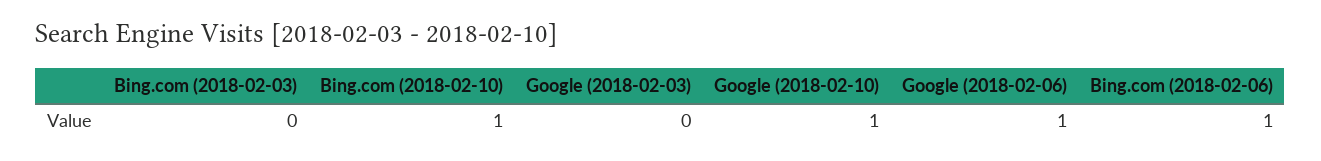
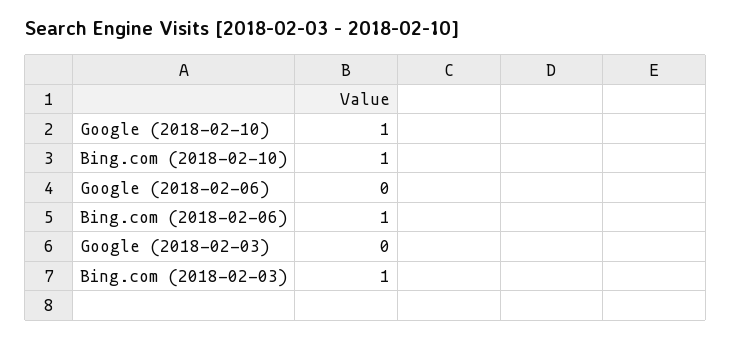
Bing.com (2018-02-03): 0 -> 1
Google (2018-02-06): 1 -> 0

